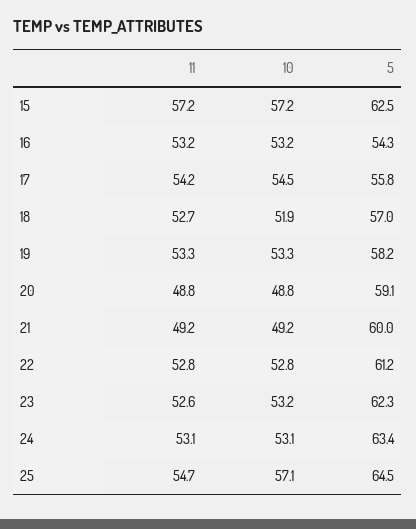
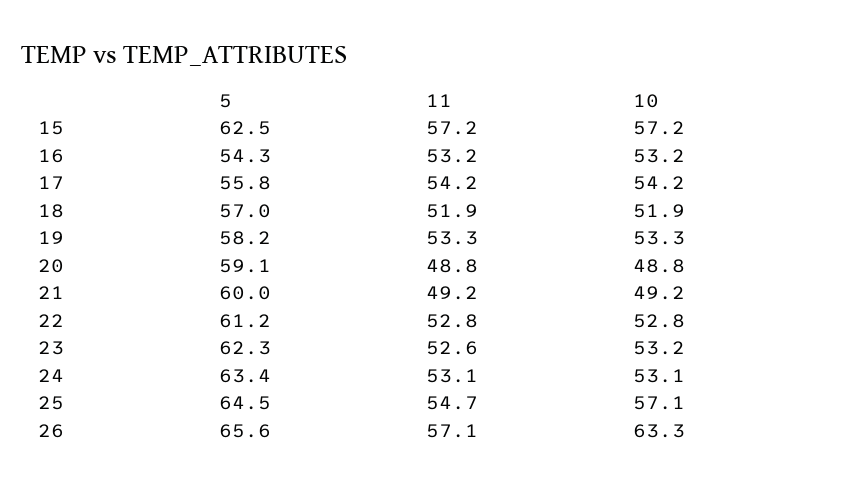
10, 17: 54.5 -> 54.2
11, 18: 52.7 -> 51.9
5, 26: none -> 65.6
11, 26: none -> 57.1
10, 26: none -> 63.3

